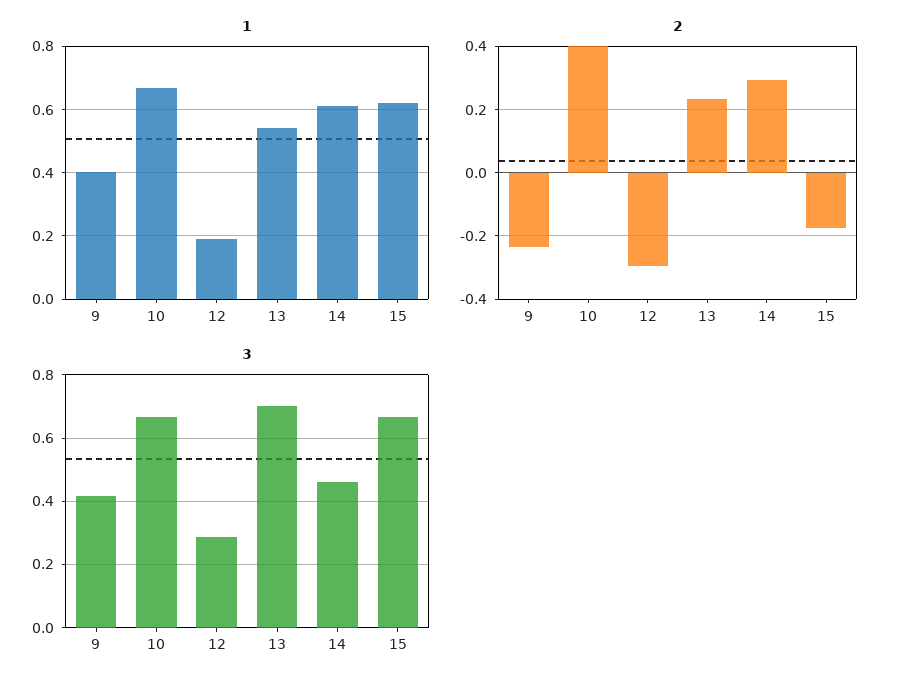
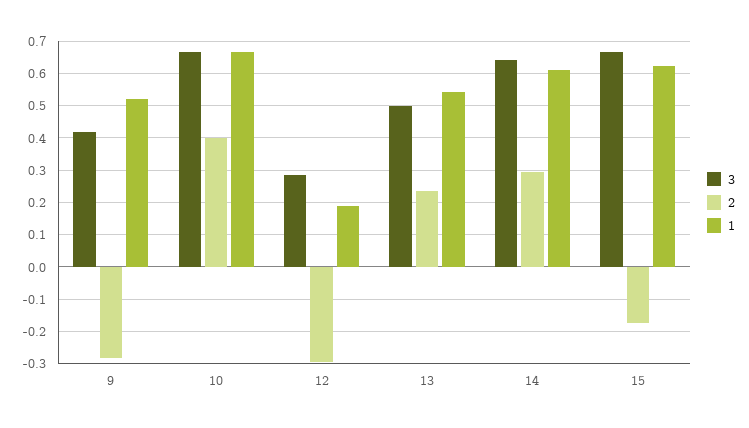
1, 9: 0.4 -> 0.52
2, 9: -0.24 -> -0.28
3, 13: 0.7 -> 0.5
3, 14: 0.46 -> 0.64

